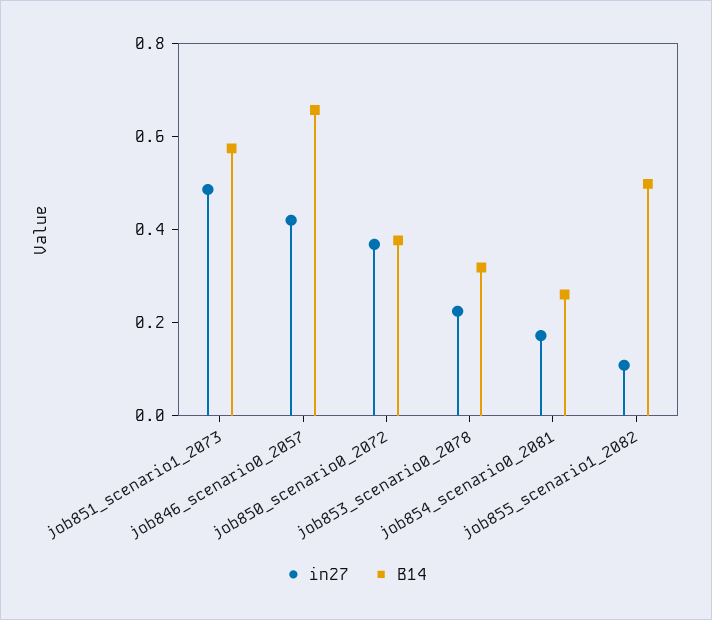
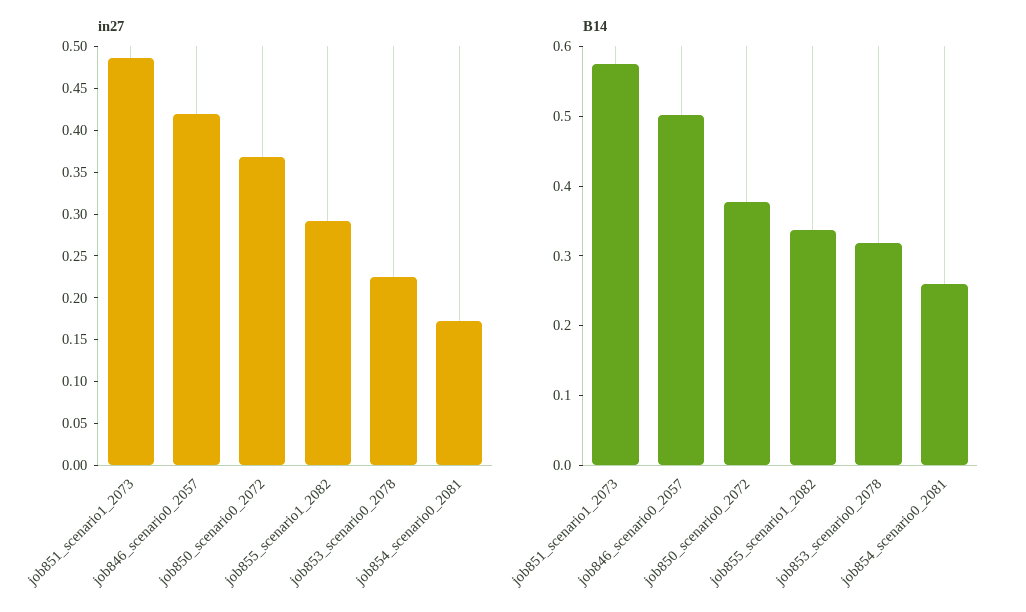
B14, job846_scenario0_2057: 0.65 -> 0.5
in27, job855_scenario1_2082: 0.1 -> 0.29
B14, job855_scenario1_2082: 0.5 -> 0.34

